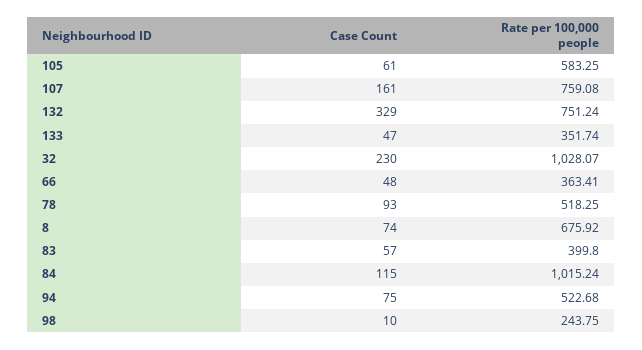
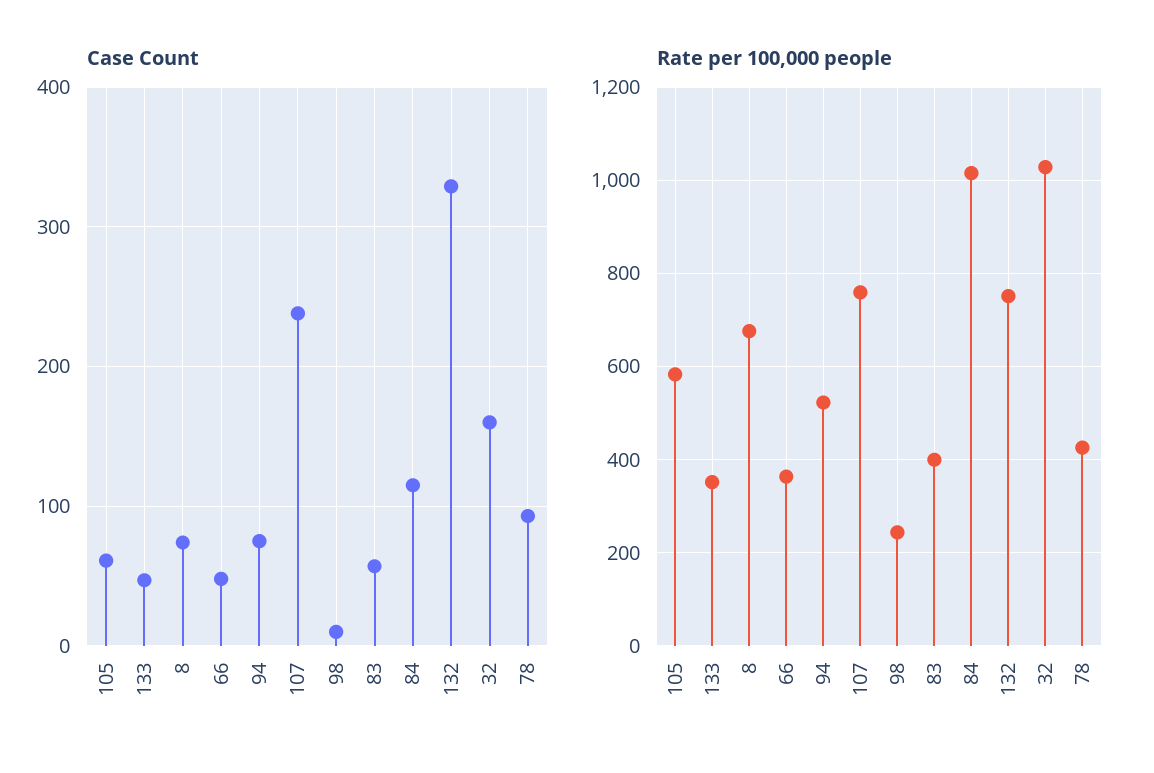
Case Count, 107: 161 -> 240
Case Count, 32: 230 -> 160
Rate per 100,000 people, 78: 518.25 -> 420

